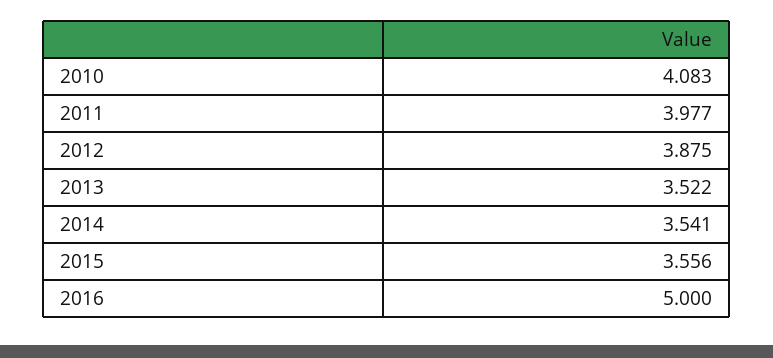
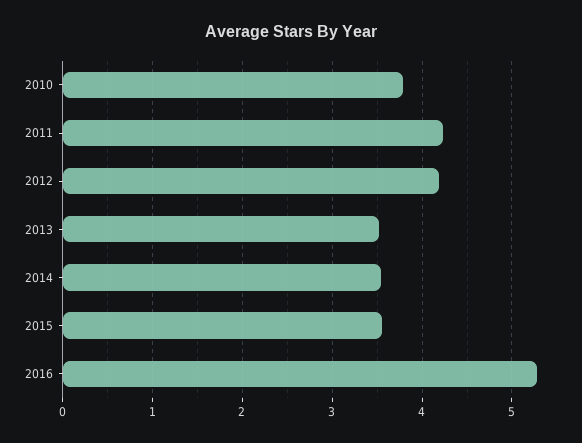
2010: 4.083 -> 3.8
2011: 3.977 -> 4.2
2012: 3.875 -> 4.2
2016: 5 -> 5.3

